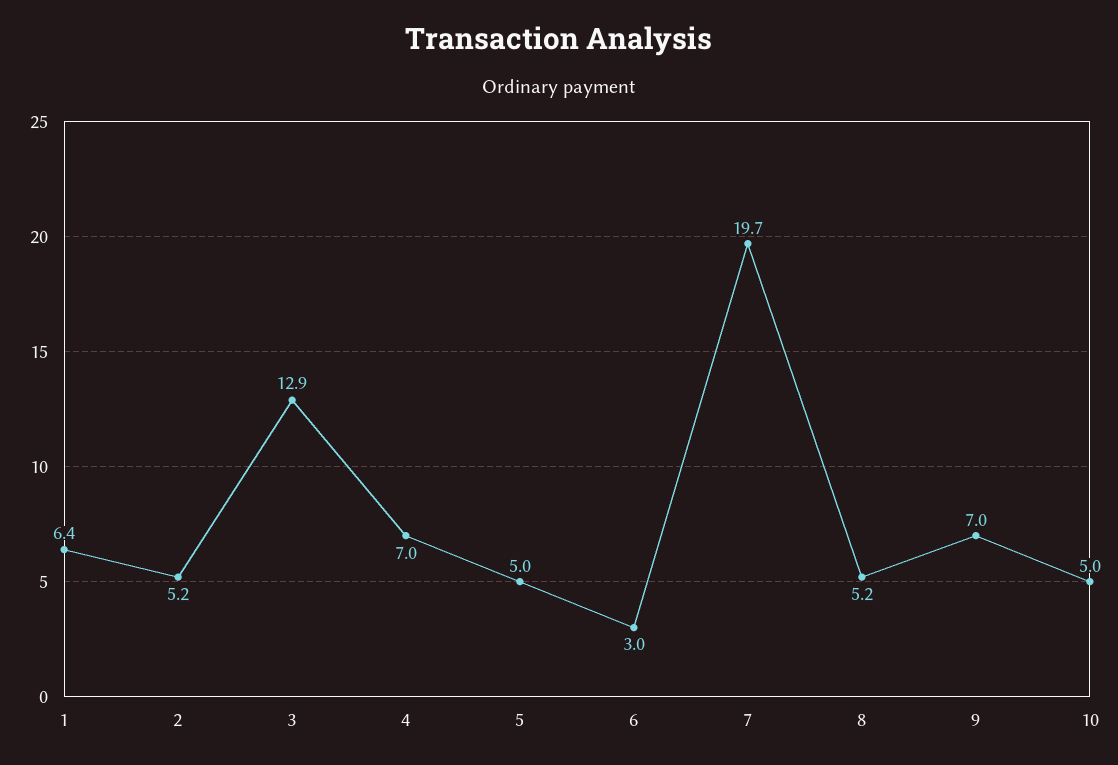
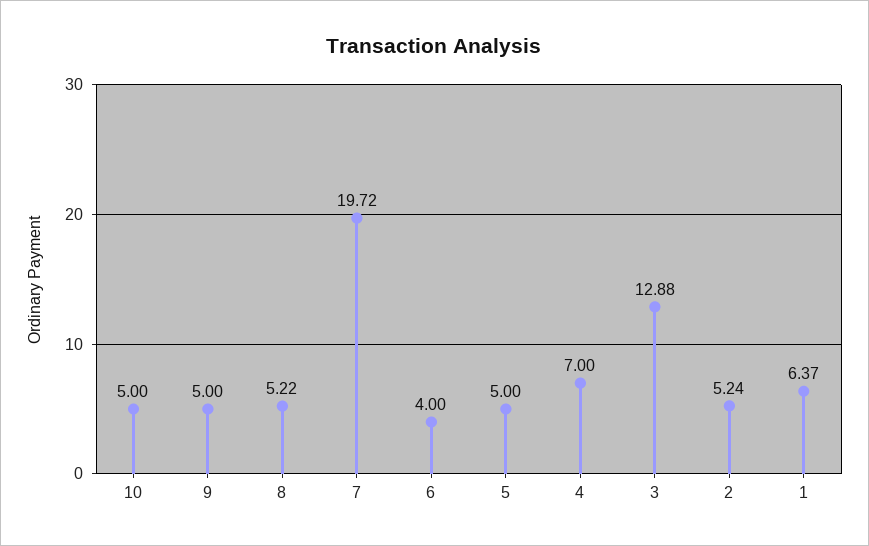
6: 3 -> 4
9: 7 -> 5

